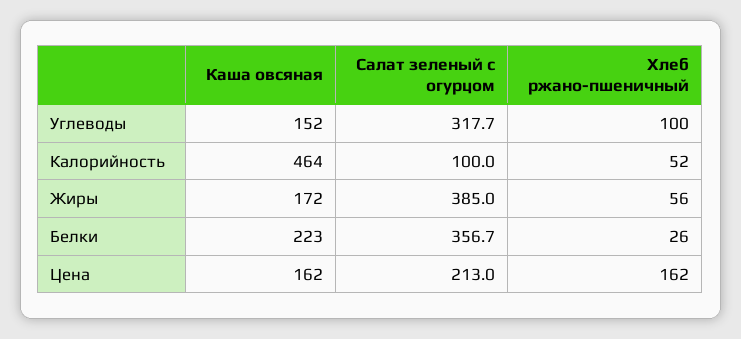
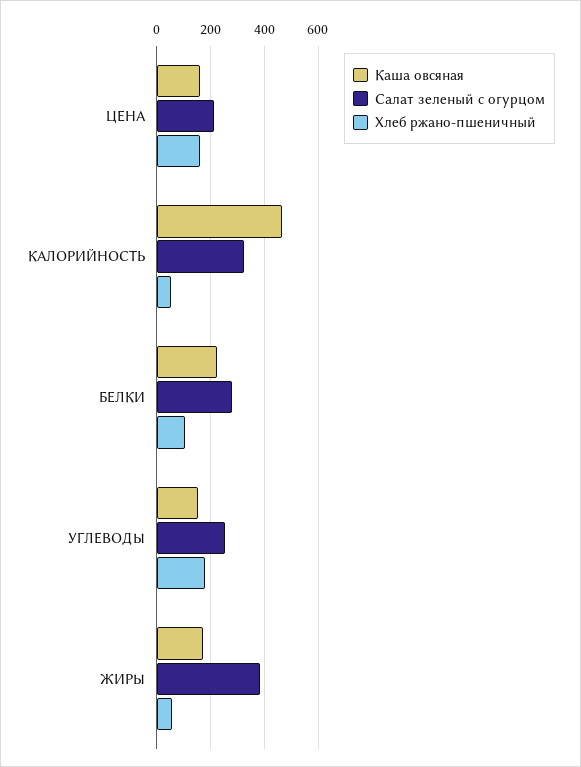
Салат зеленый с огурцом, Углеводы: 317.7 -> 250
Хлеб ржано-пшеничный, Углеводы: 100 -> 175
Салат зеленый с огурцом, Калорийность: 100 -> 325
Салат зеленый с огурцом, Белки: 356.7 -> 275
Хлеб ржано-пшеничный, Белки: 26 -> 100

